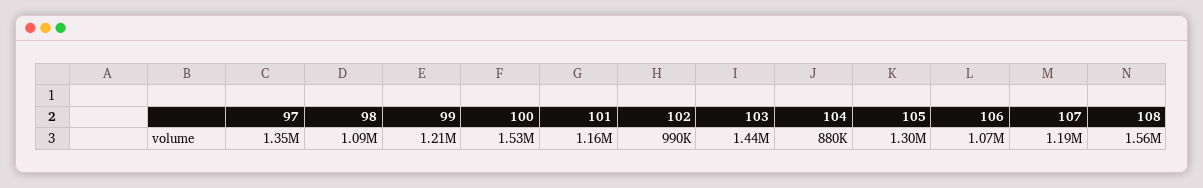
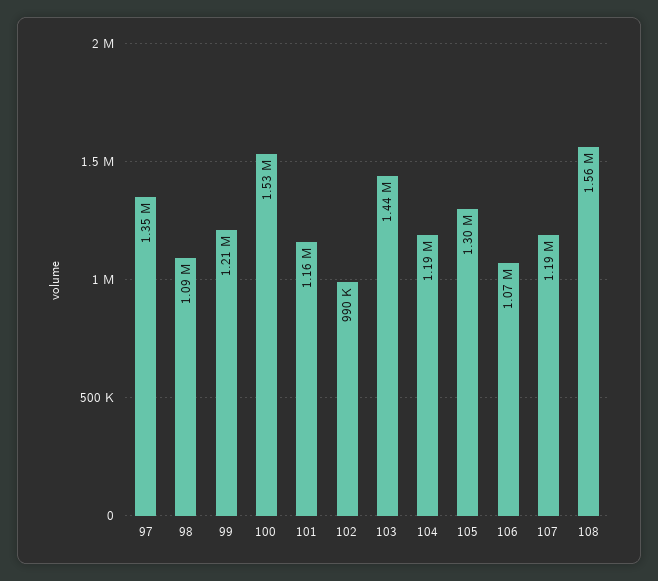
104: 880000 -> 1190000

